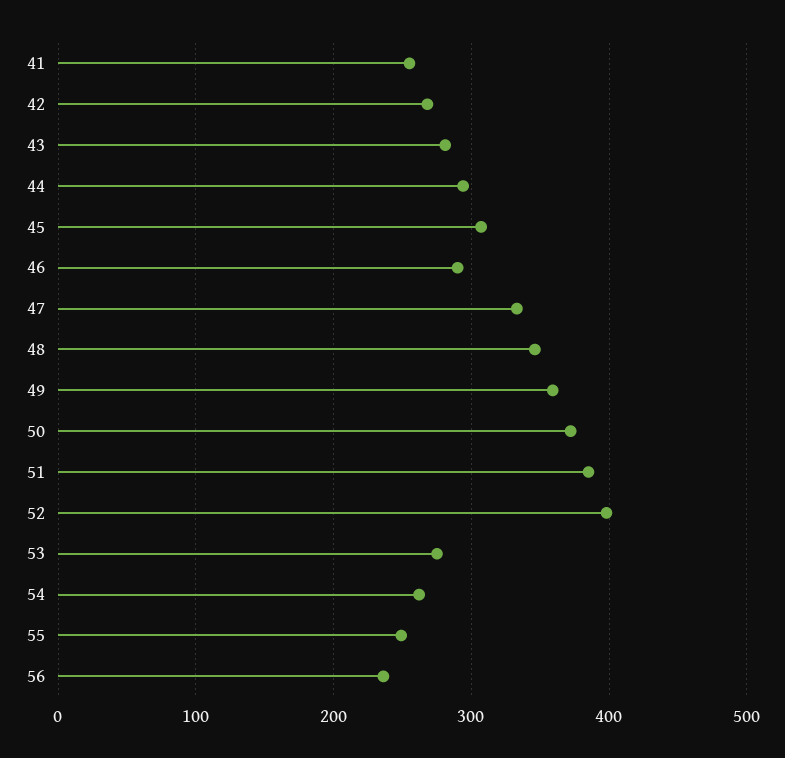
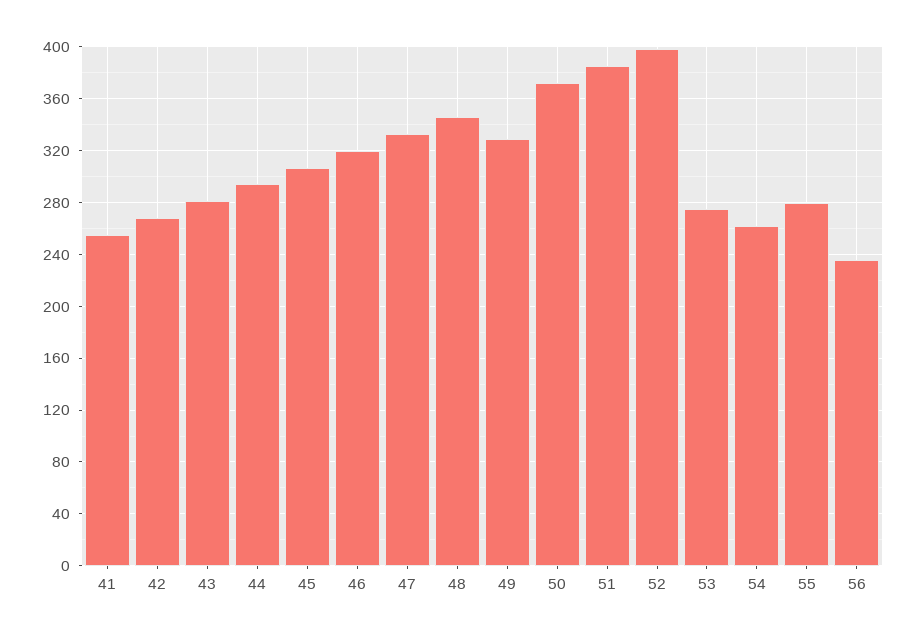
46: 290 -> 320
49: 360 -> 330
55: 250 -> 280

